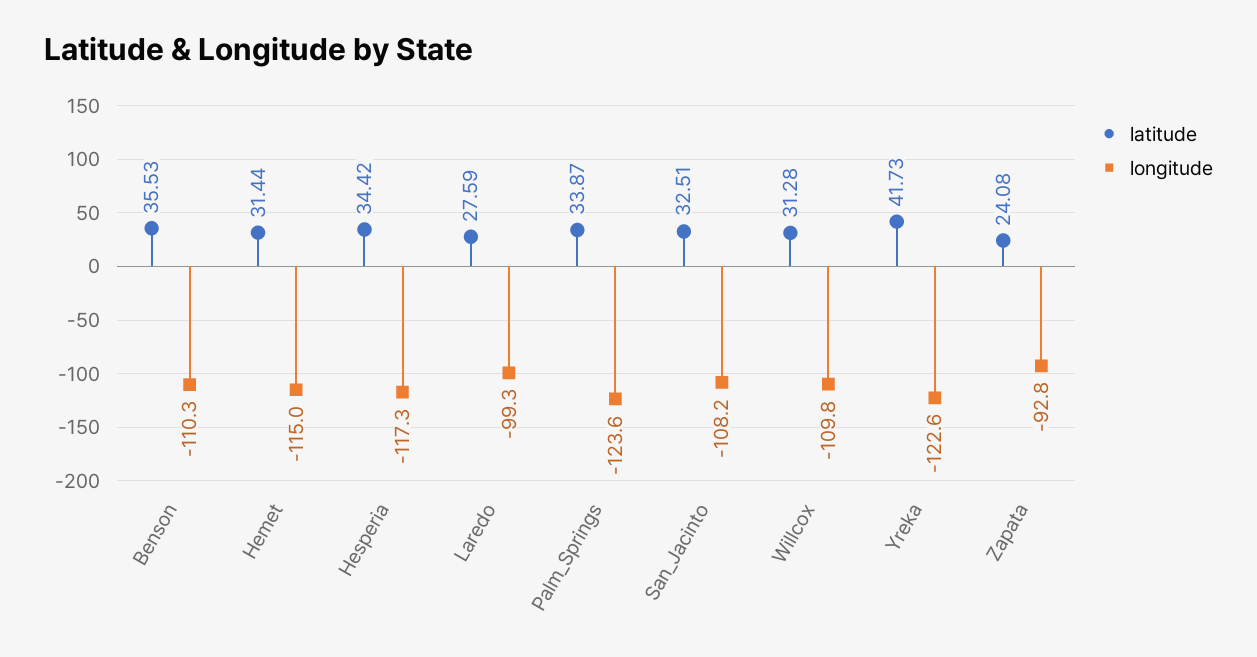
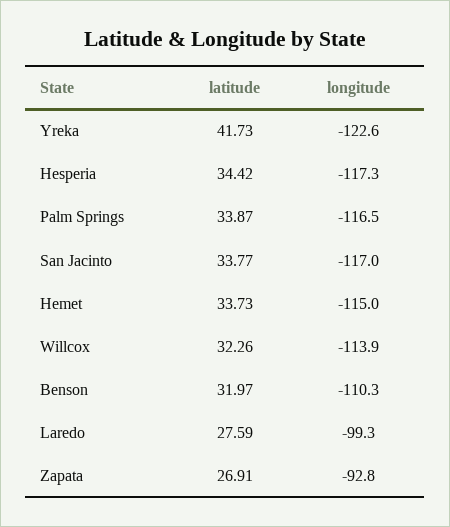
latitude, Benson: 35.53 -> 31.97
latitude, Hemet: 31.44 -> 33.73
longitude, Palm_Springs: -123.6 -> -116.5
latitude, San_Jacinto: 32.51 -> 33.77
longitude, San_Jacinto: -108.2 -> -117
latitude, Willcox: 31.28 -> 32.26
longitude, Willcox: -109.8 -> -113.9
latitude, Zapata: 24.08 -> 26.91

